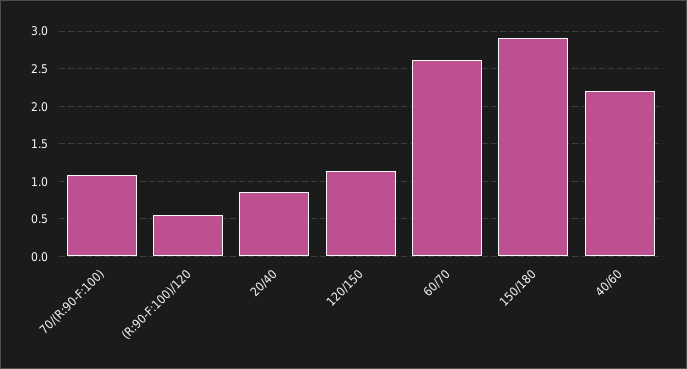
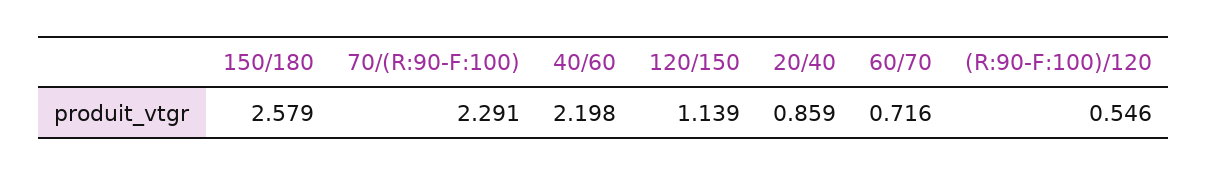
70/(R:90-F:100): 1.1 -> 2.291
60/70: 2.6 -> 0.716
150/180: 2.9 -> 2.579

